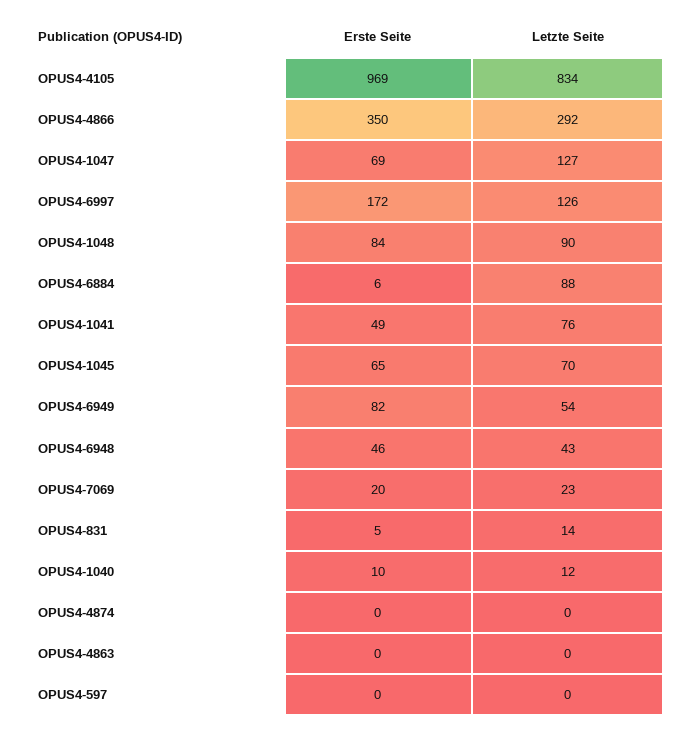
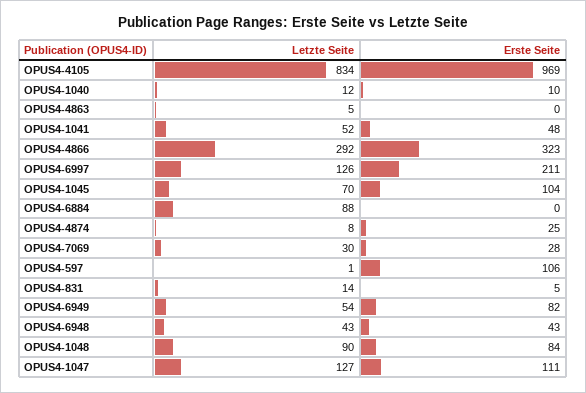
Erste Seite, OPUS4-4866: 350 -> 323
Erste Seite, OPUS4-1047: 69 -> 111
Erste Seite, OPUS4-6997: 172 -> 211
Erste Seite, OPUS4-6884: 6 -> 0
Erste Seite, OPUS4-1041: 49 -> 48
Letzte Seite, OPUS4-1041: 76 -> 52
Erste Seite, OPUS4-1045: 65 -> 104
Erste Seite, OPUS4-6948: 46 -> 43
Erste Seite, OPUS4-7069: 20 -> 28
Letzte Seite, OPUS4-7069: 23 -> 30
Erste Seite, OPUS4-4874: 0 -> 25
Letzte Seite, OPUS4-4874: 0 -> 8
Letzte Seite, OPUS4-4863: 0 -> 5
Erste Seite, OPUS4-597: 0 -> 106
Letzte Seite, OPUS4-597: 0 -> 1

